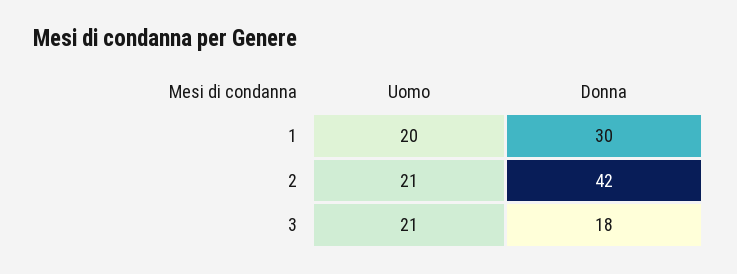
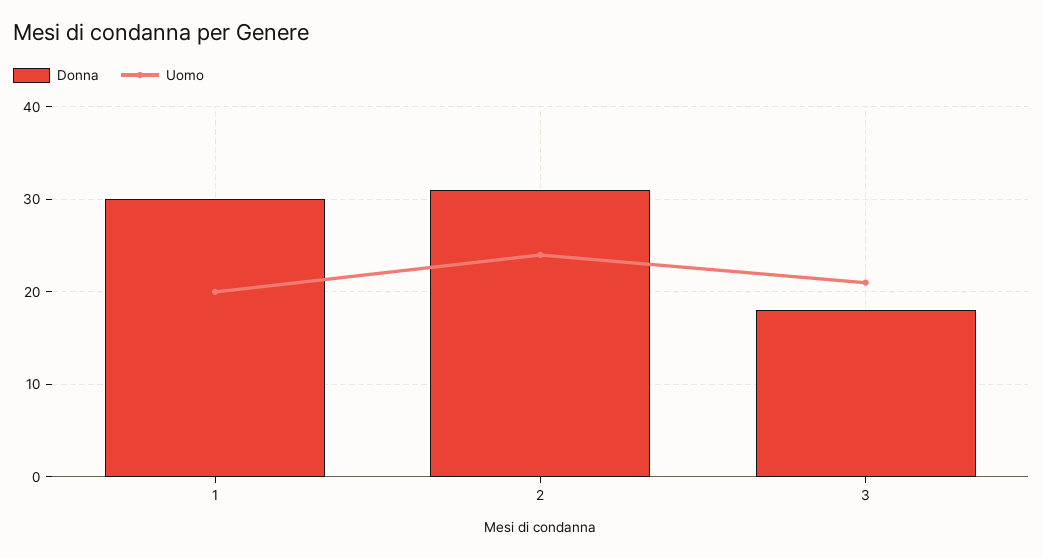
Uomo, 2: 21 -> 24
Donna, 2: 42 -> 31

